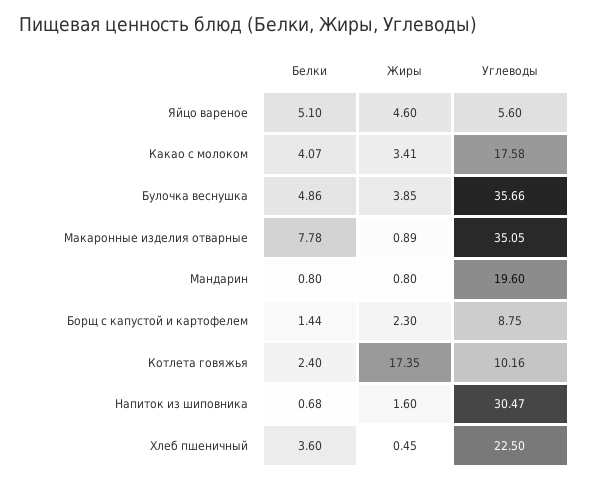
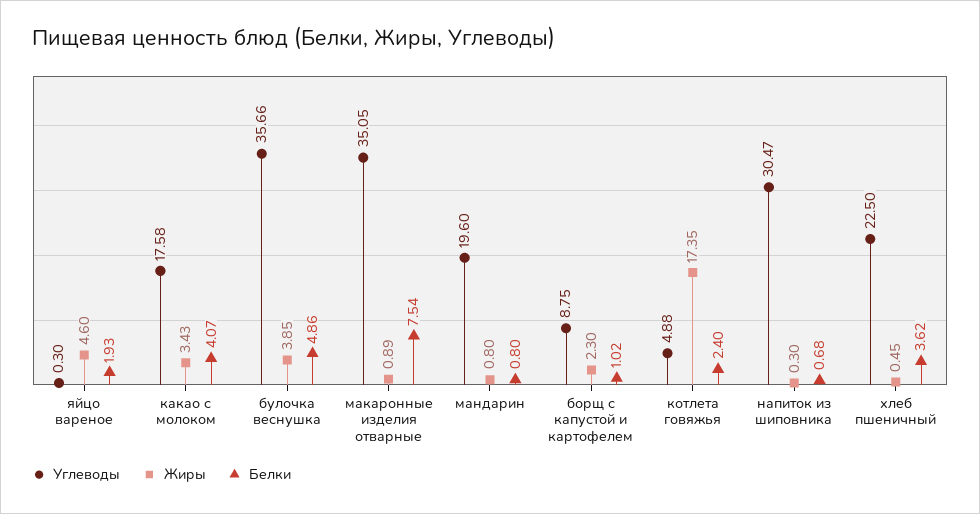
Белки, Яйцо вареное: 5.1 -> 1.93
Углеводы, Яйцо вареное: 5.6 -> 0.3
Жиры, Какао с молоком: 3.41 -> 3.43
Белки, Макаронные изделия отварные: 7.78 -> 7.54
Белки, Борщ с капустой и картофелем: 1.44 -> 1.02
Углеводы, Котлета говяжья: 10.16 -> 4.88
Жиры, Напиток из шиповника: 1.6 -> 0.3
Белки, Хлеб пшеничный: 3.6 -> 3.62

